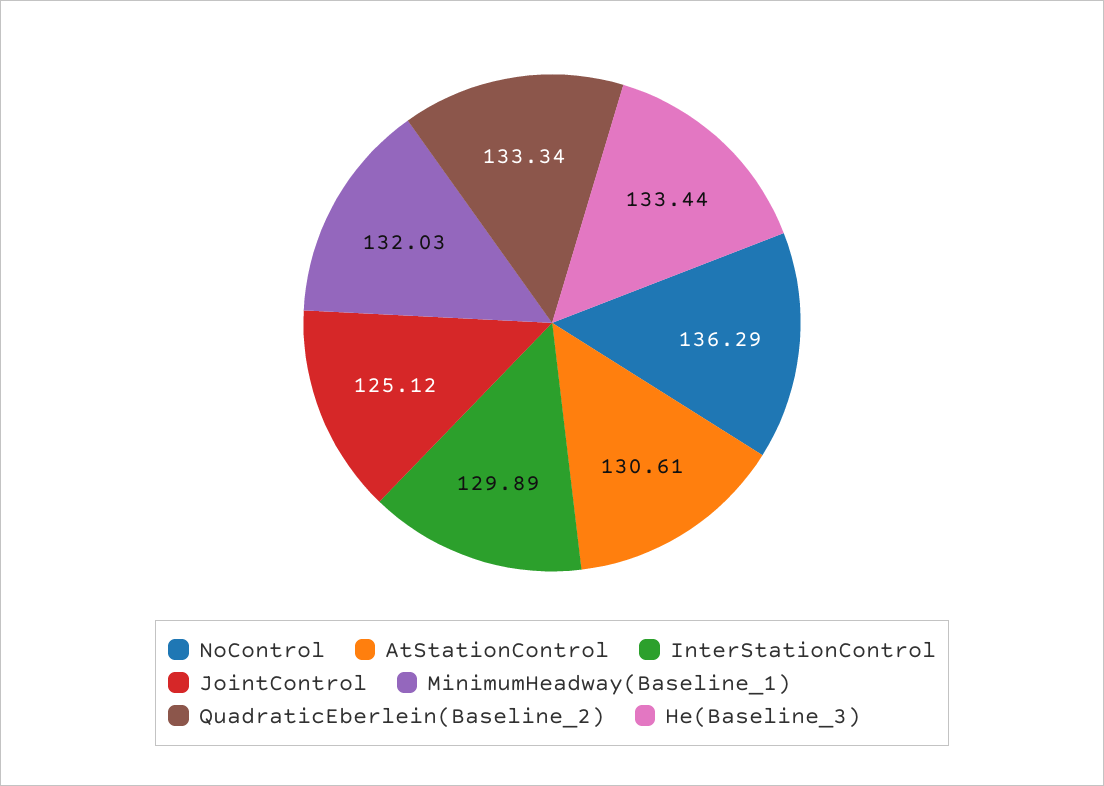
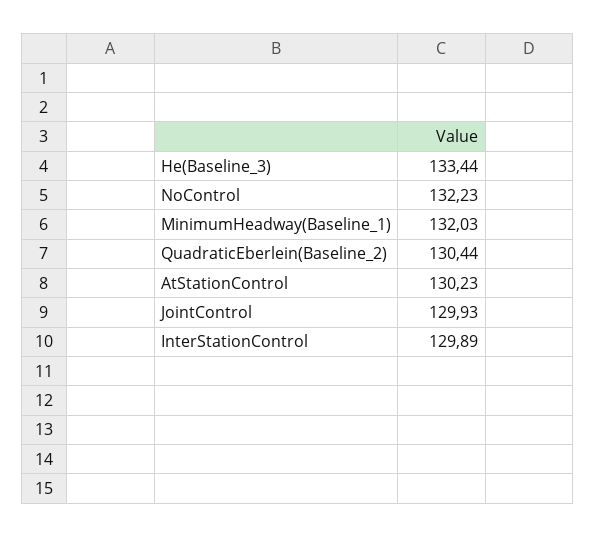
NoControl: 136.29 -> 132.23
AtStationControl: 130.61 -> 130.23
JointControl: 125.12 -> 129.93
QuadraticEberlein(Baseline_2): 133.34 -> 130.44

